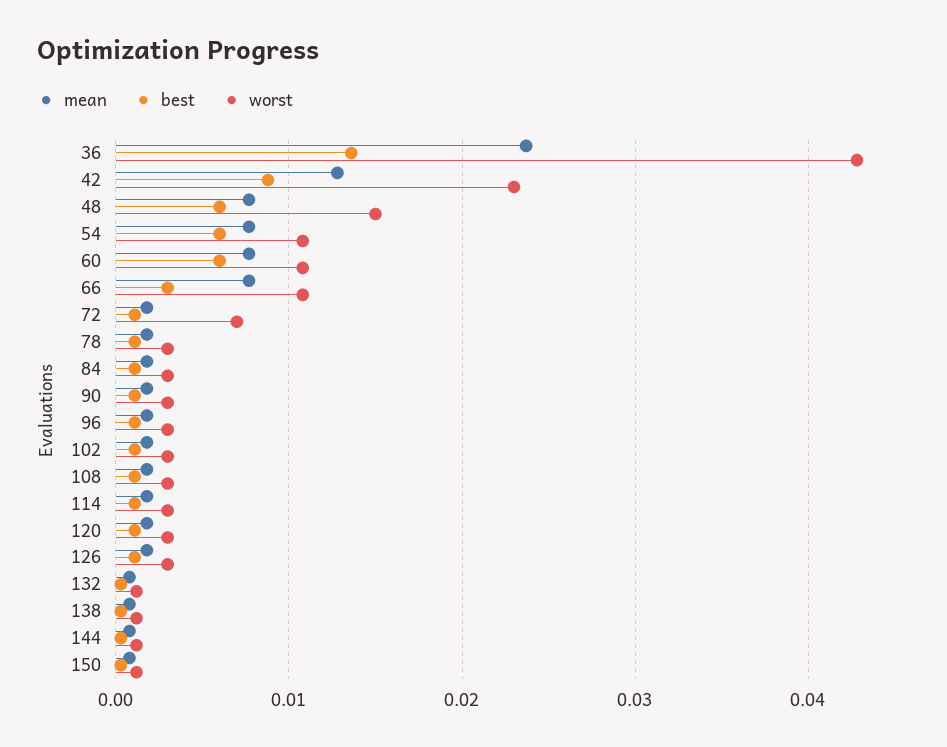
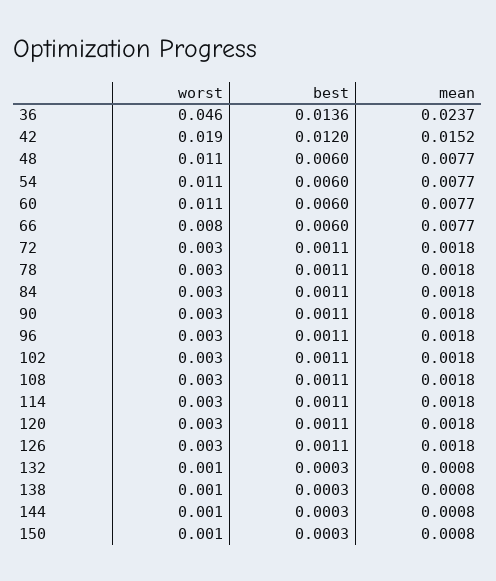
worst, 36: 0.043 -> 0.046
mean, 42: 0.013 -> 0.0152
best, 42: 0.009 -> 0.012
worst, 42: 0.023 -> 0.019
worst, 48: 0.015 -> 0.011
best, 66: 0.003 -> 0.006
worst, 66: 0.011 -> 0.008
worst, 72: 0.007 -> 0.003

